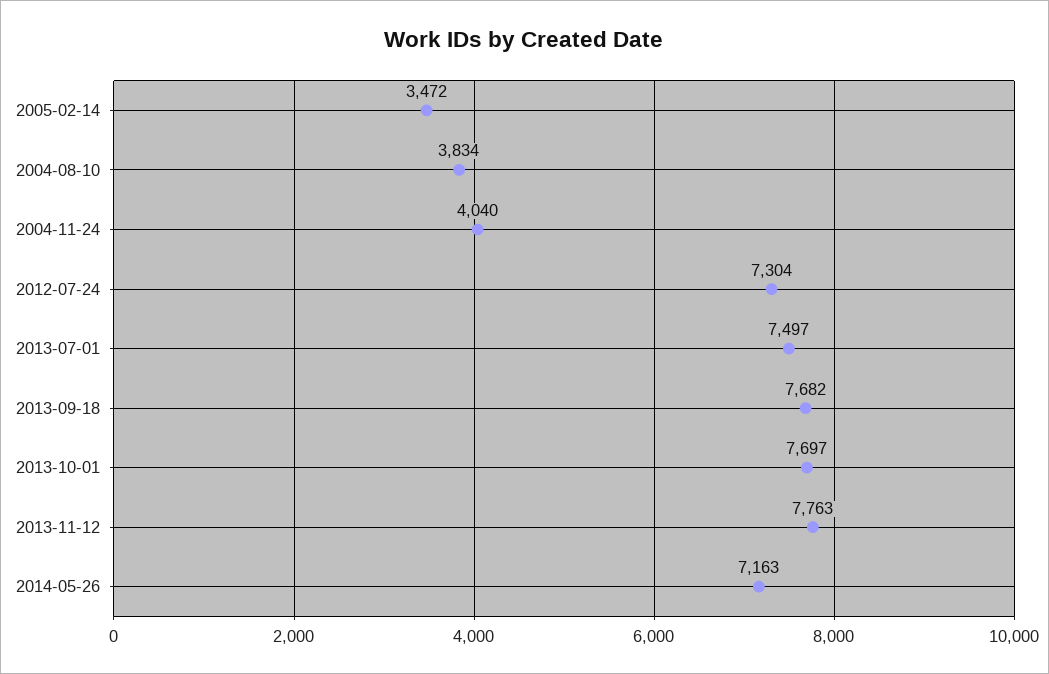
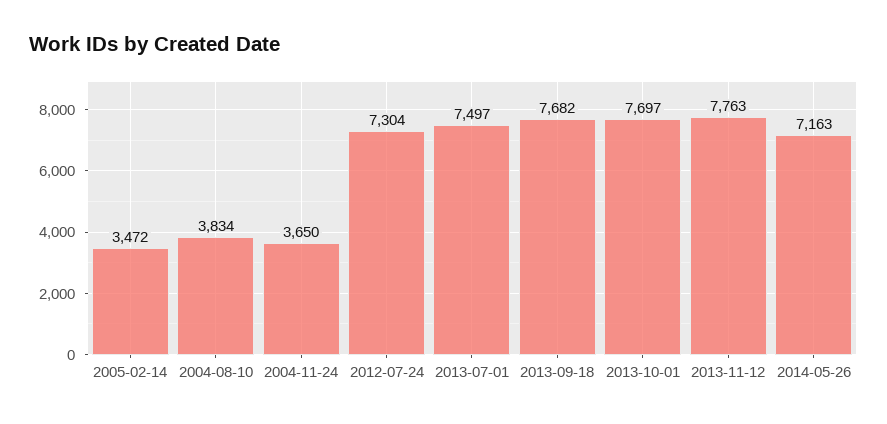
2004-11-24: 4040 -> 3650

